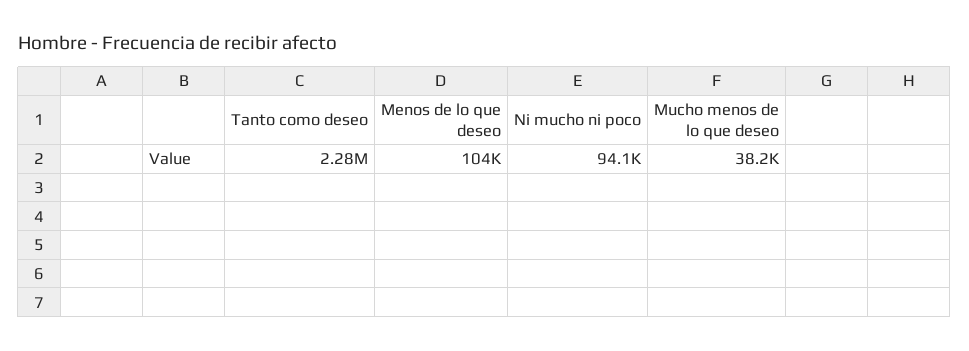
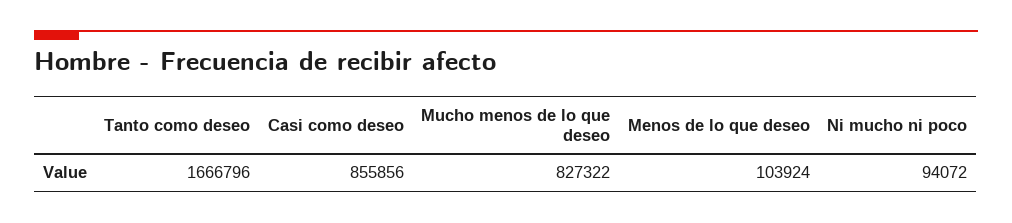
Tanto como deseo: 2280000 -> 1666796
Mucho menos de lo que deseo: 38200 -> 827322
Casi como deseo: none -> 855856

